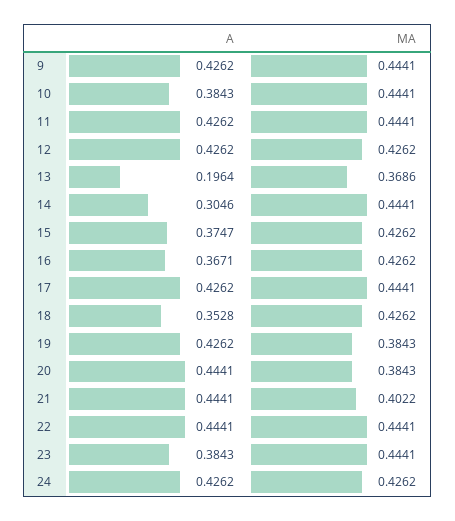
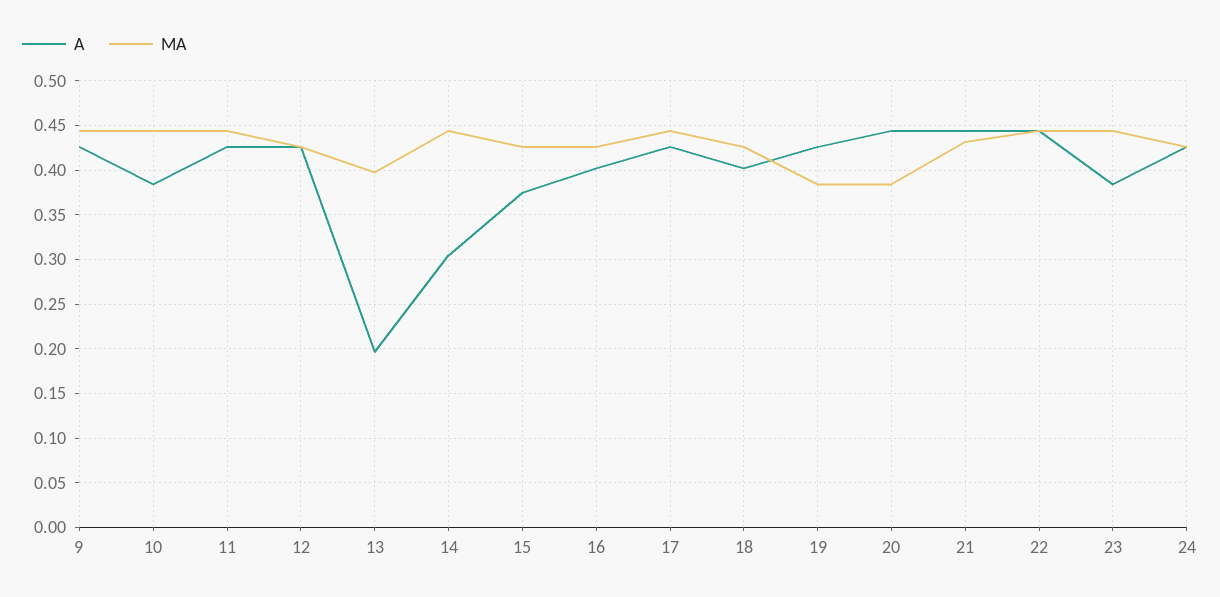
MA, 13: 0.3686 -> 0.4
A, 16: 0.3671 -> 0.4
A, 18: 0.3528 -> 0.4
MA, 21: 0.4022 -> 0.43

